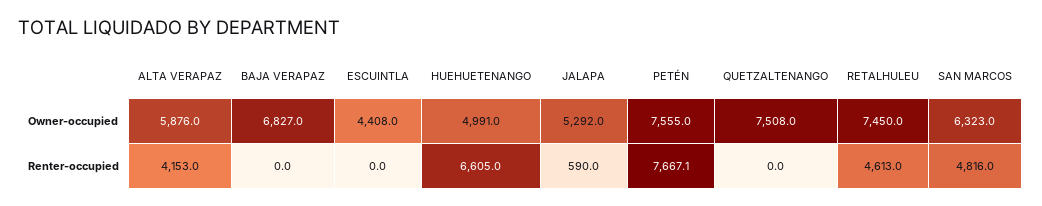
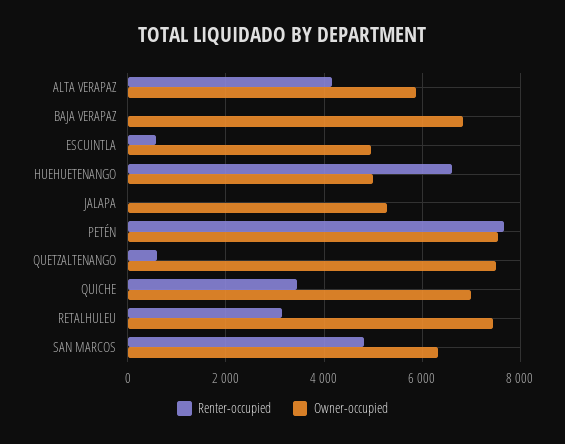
Owner-occupied, ESCUINTLA: 4408 -> 5000
Renter-occupied, ESCUINTLA: 0 -> 600
Renter-occupied, JALAPA: 590 -> 0
Renter-occupied, QUETZALTENANGO: 0 -> 600
Renter-occupied, RETALHULEU: 4613 -> 3200
Renter-occupied, QUICHE: none -> 3400
Owner-occupied, QUICHE: none -> 7000

